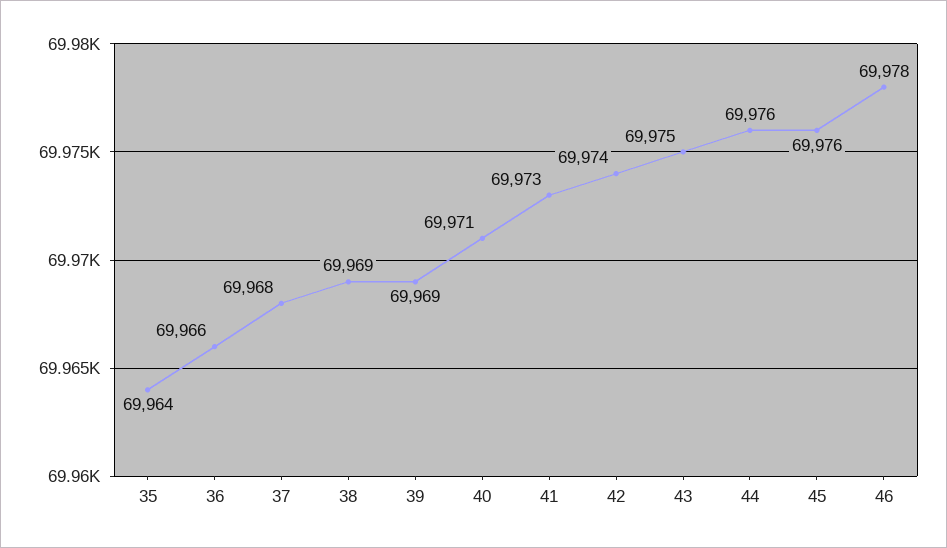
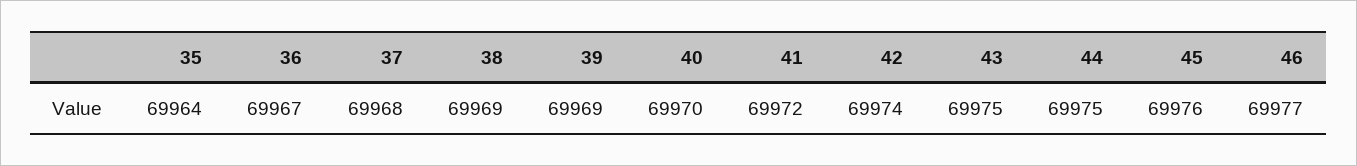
36: 69966 -> 69967
40: 69971 -> 69970
41: 69973 -> 69972
44: 69976 -> 69975
46: 69978 -> 69977

